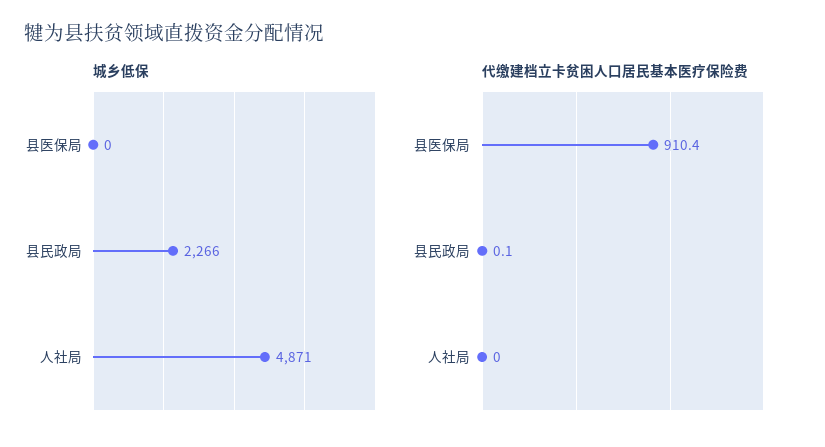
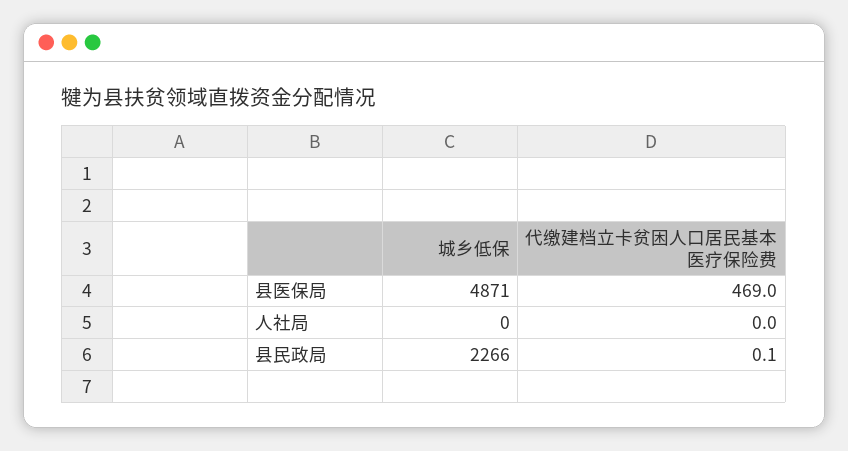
城乡低保, 县医保局: 0 -> 4871
城乡低保, 人社局: 4871 -> 0
代缴建档立卡贫困人口居民基本医疗保险费, 县医保局: 910.4 -> 469

